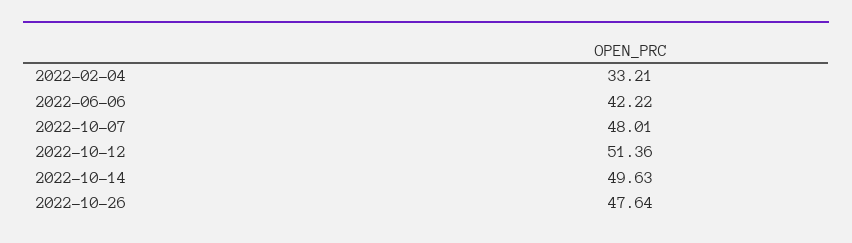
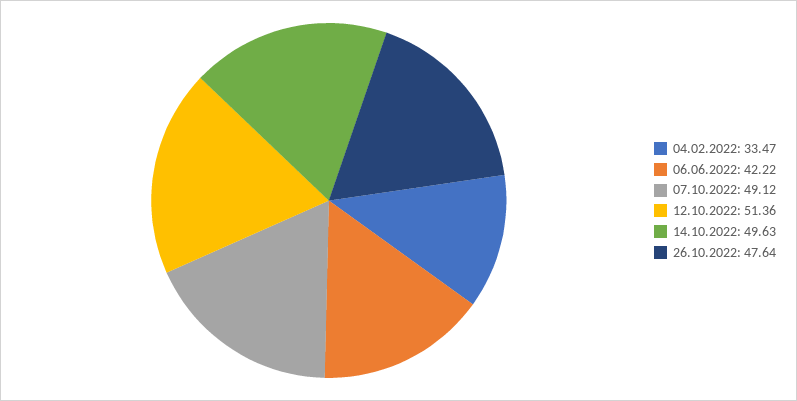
2022-02-04: 33.21 -> 33.47
2022-10-07: 48.01 -> 49.12

